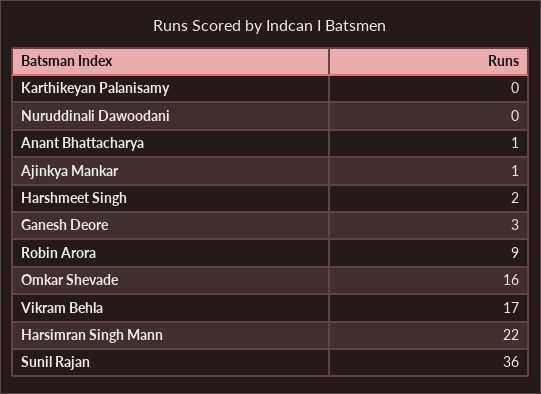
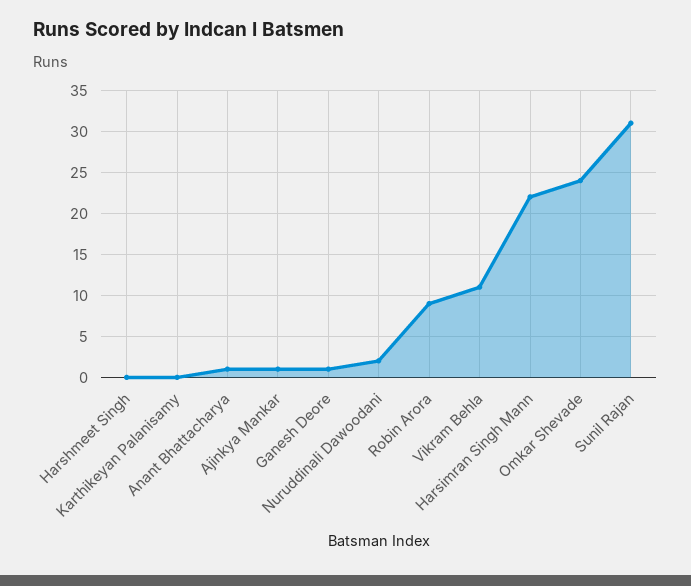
Nuruddinali Dawoodani: 0 -> 2
Harshmeet Singh: 2 -> 0
Ganesh Deore: 3 -> 1
Omkar Shevade: 16 -> 24
Vikram Behla: 17 -> 11
Sunil Rajan: 36 -> 31

